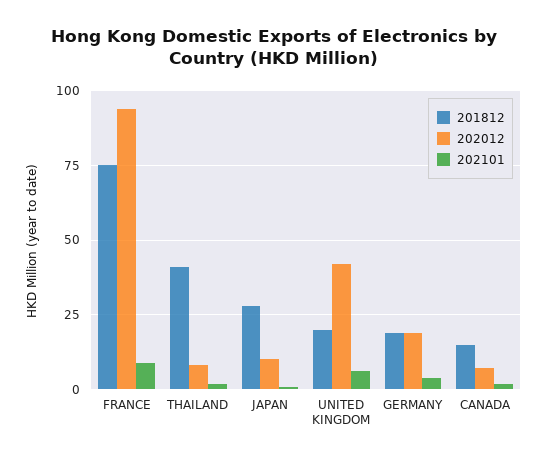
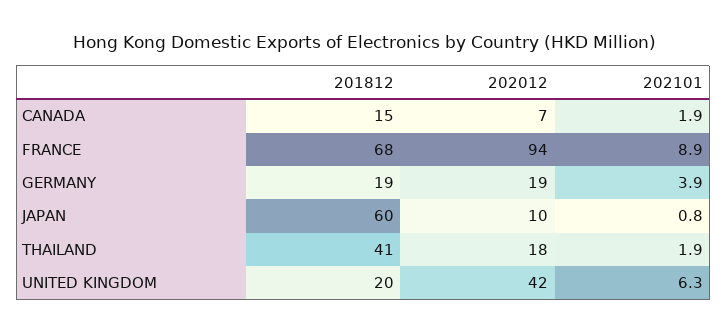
201812, FRANCE: 75 -> 68
202012, THAILAND: 7.5 -> 18
201812, JAPAN: 27.5 -> 60

